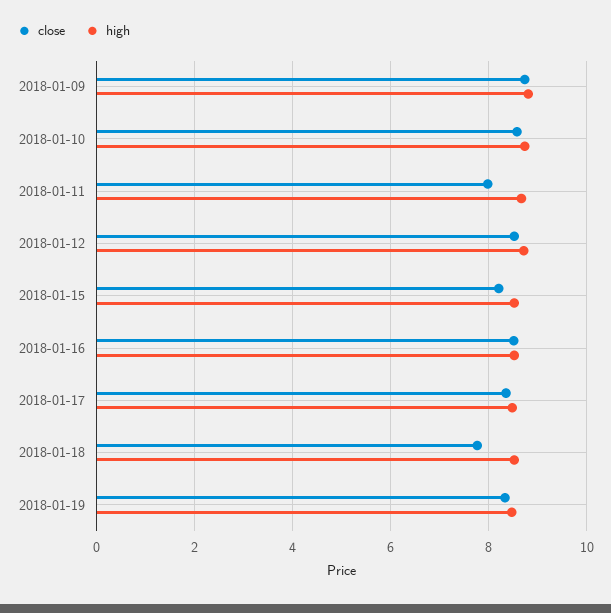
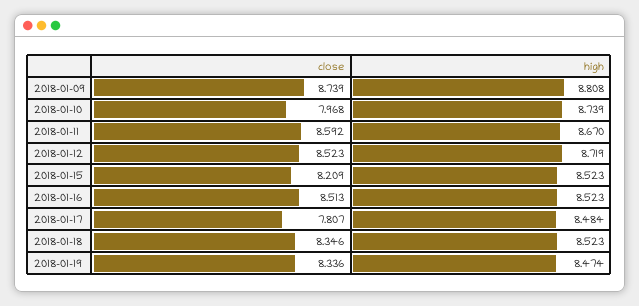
close, 2018-01-10: 8.6 -> 7.968
close, 2018-01-11: 8 -> 8.592
close, 2018-01-17: 8.4 -> 7.807
close, 2018-01-18: 7.8 -> 8.346

